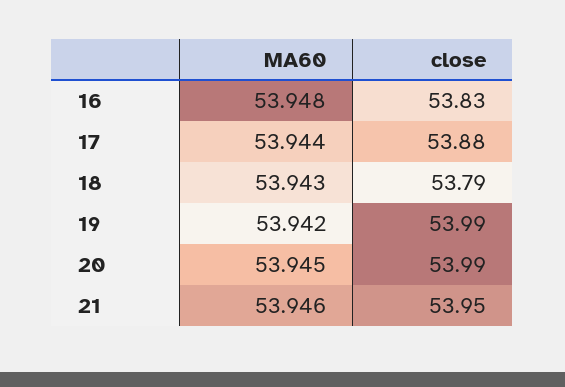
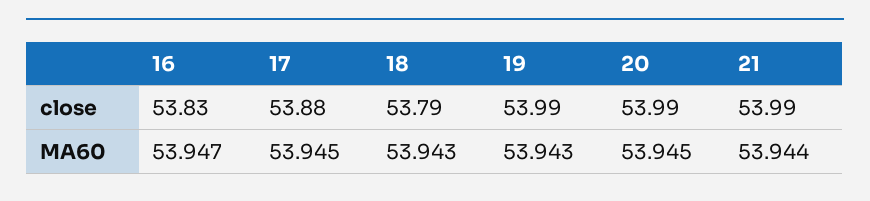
MA60, 16: 53.948 -> 53.947
MA60, 17: 53.944 -> 53.945
MA60, 19: 53.942 -> 53.943
MA60, 21: 53.946 -> 53.944
close, 21: 53.95 -> 53.99

